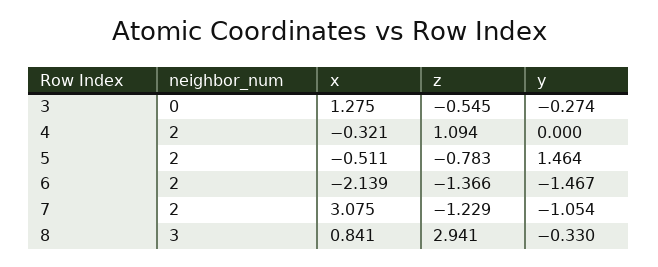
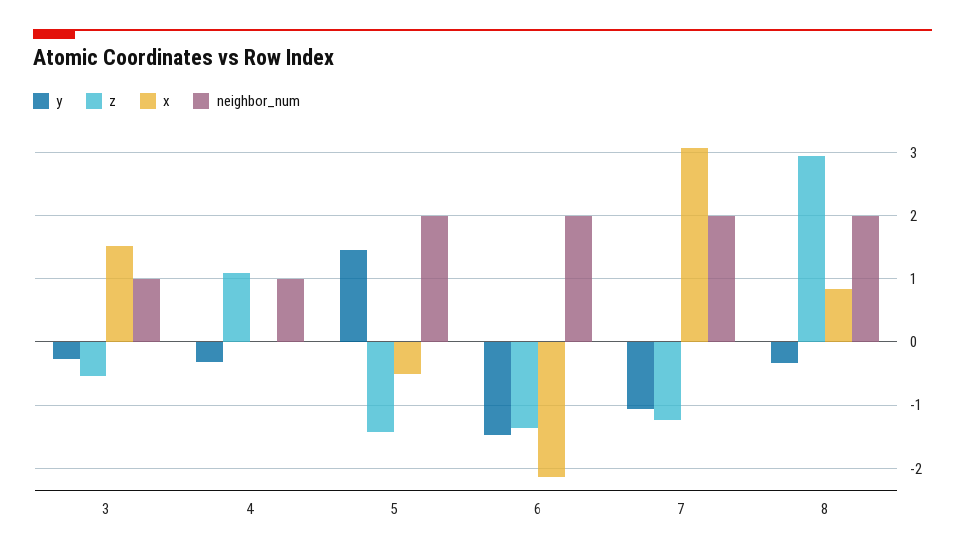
neighbor_num, 3: 0 -> 1
x, 3: 1.275 -> 1.5
neighbor_num, 4: 2 -> 1
x, 4: -0.321 -> 0
y, 4: 0 -> -0.3
z, 5: -0.783 -> -1.4
neighbor_num, 8: 3 -> 2

